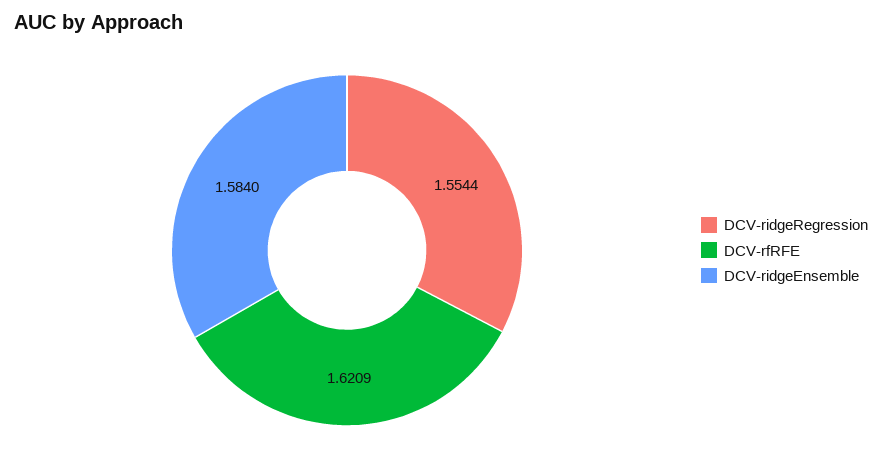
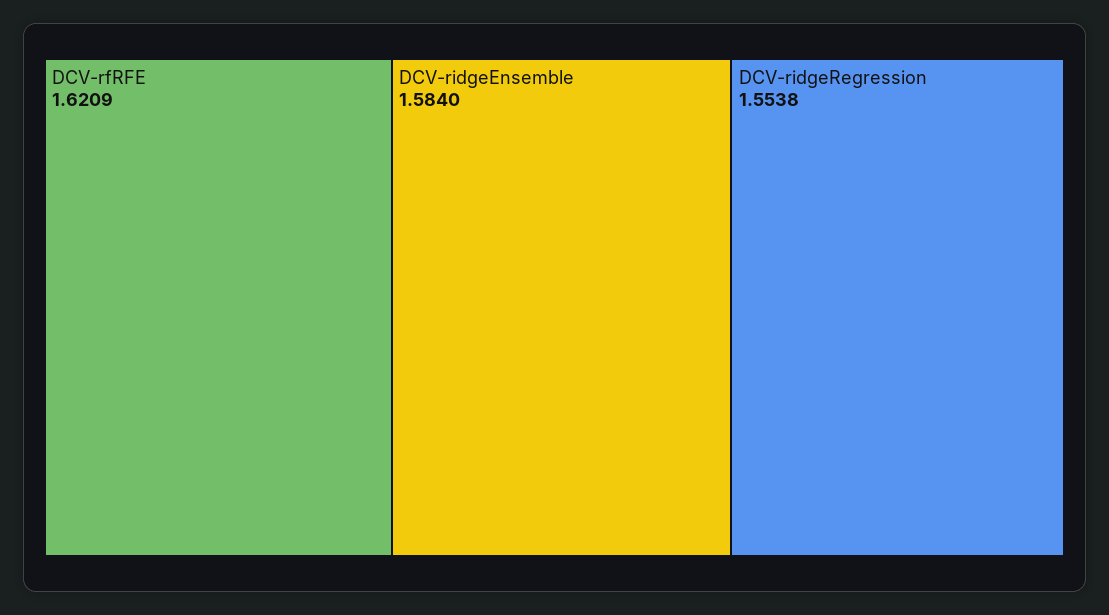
DCV-ridgeRegression: 1.5544 -> 1.5538

